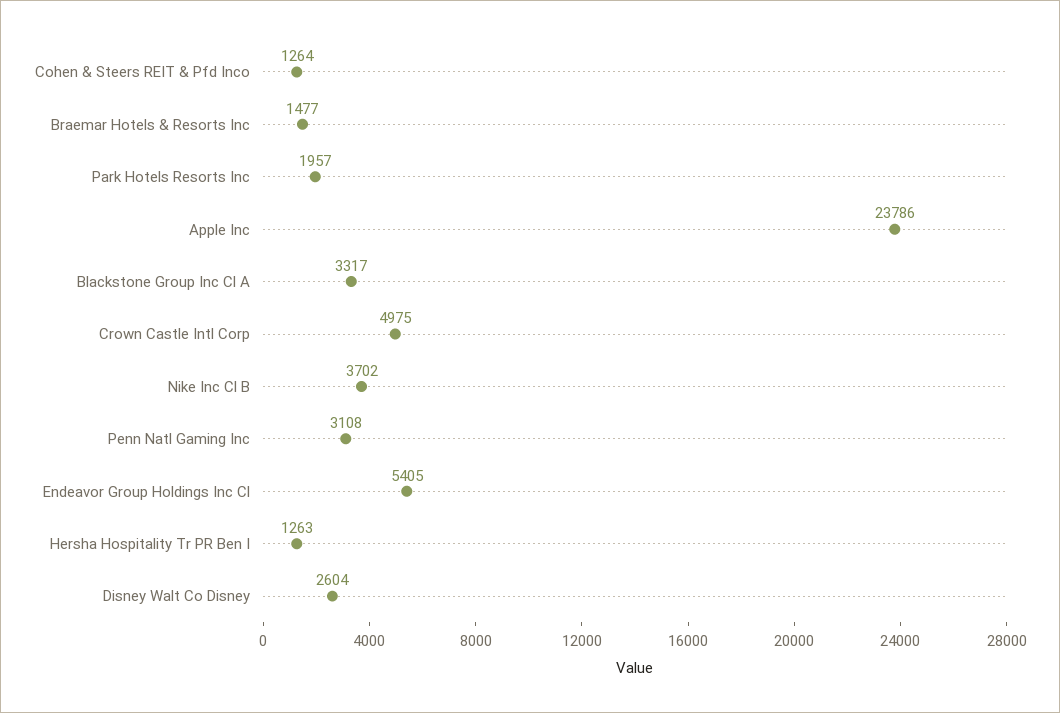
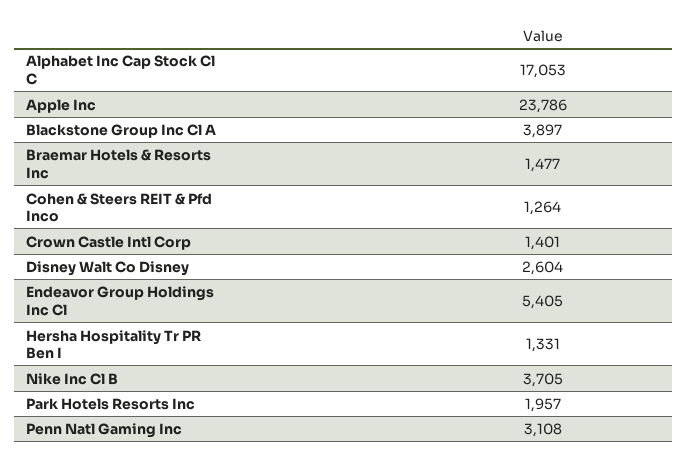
Blackstone Group Inc Cl A: 3317 -> 3897
Crown Castle Intl Corp: 4975 -> 1401
Nike Inc Cl B: 3702 -> 3705
Hersha Hospitality Tr PR Ben I: 1263 -> 1331
Alphabet Inc Cap Stock Cl C: none -> 17053

